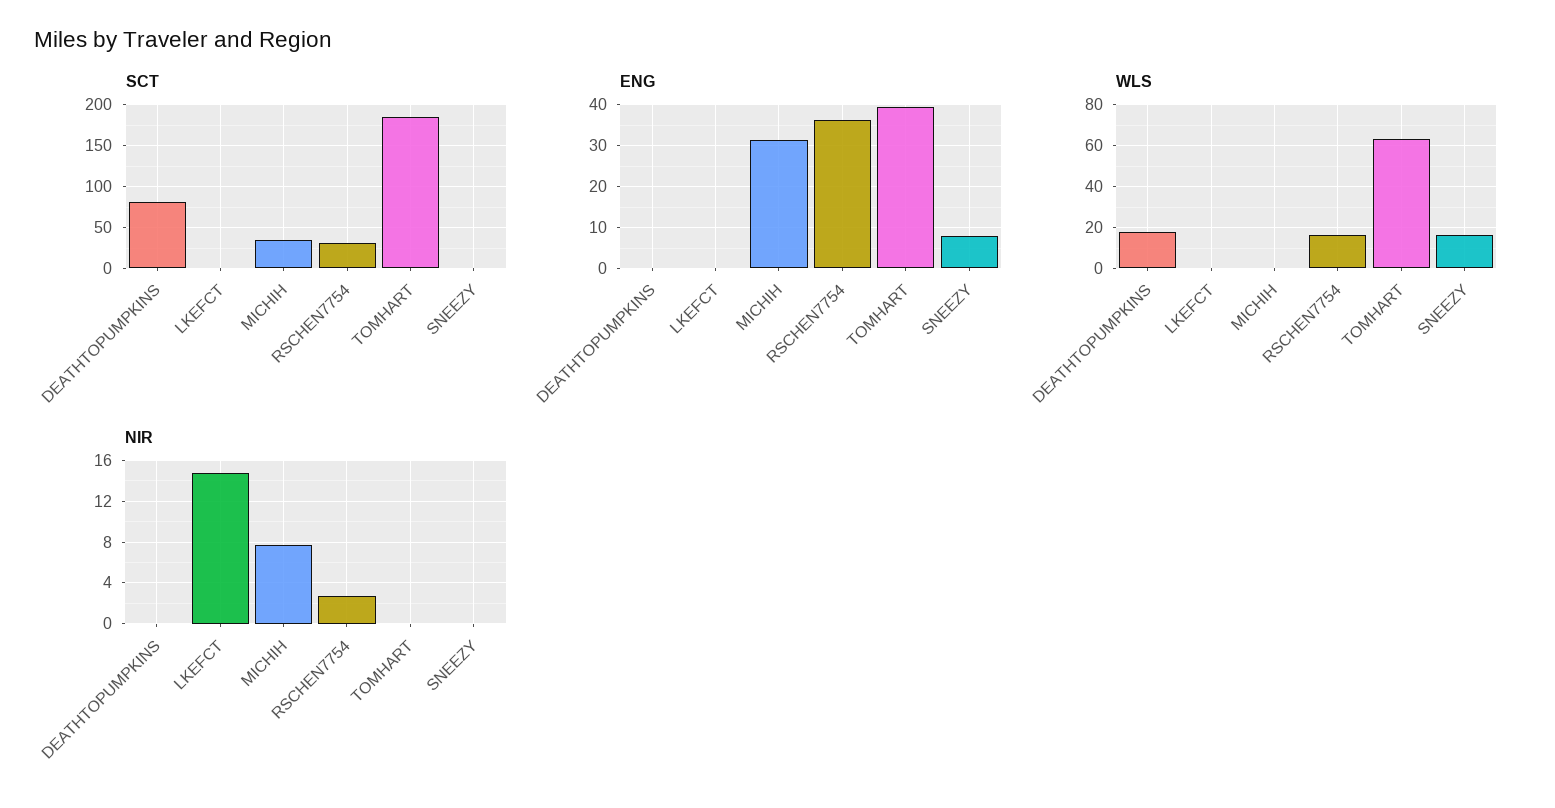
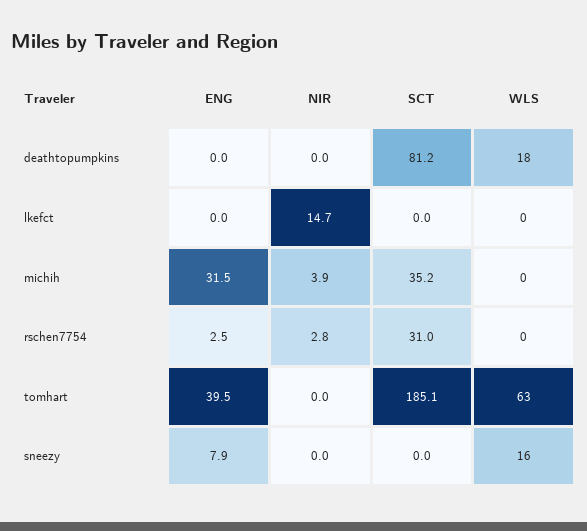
ENG, RSCHEN7754: 36 -> 2.5
WLS, RSCHEN7754: 15 -> 0
NIR, MICHIH: 8 -> 3.9

